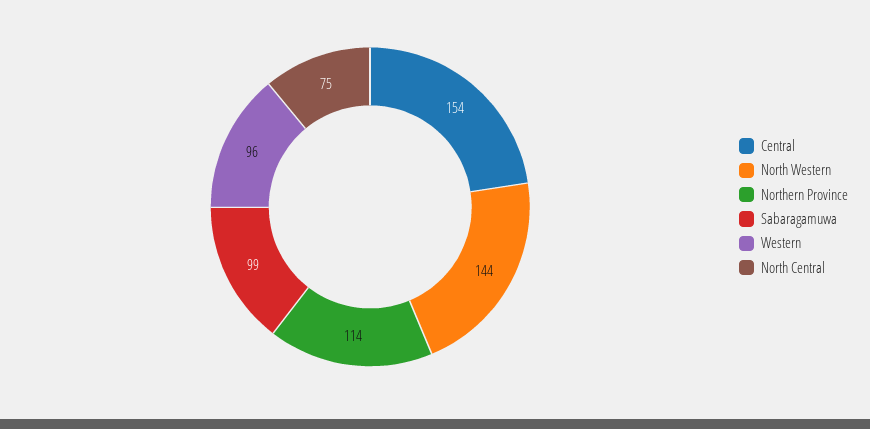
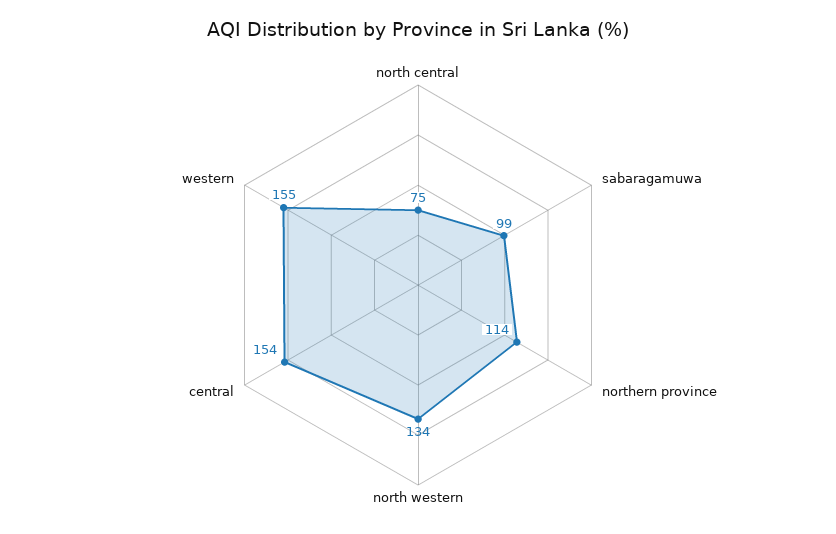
North Western: 144 -> 134
Western: 96 -> 155

